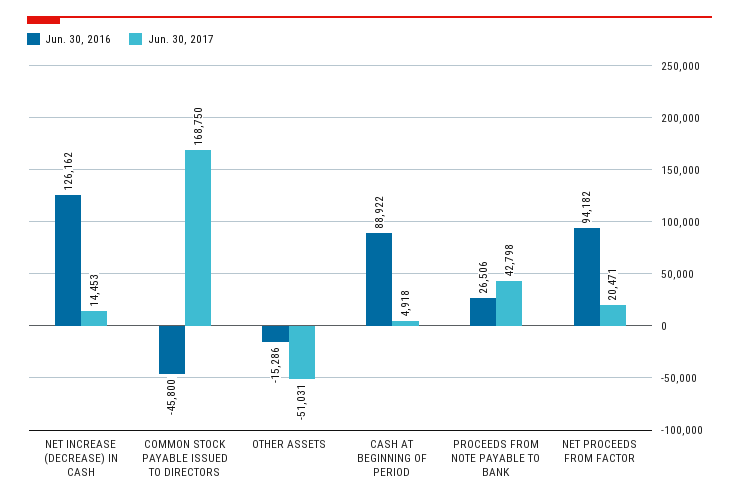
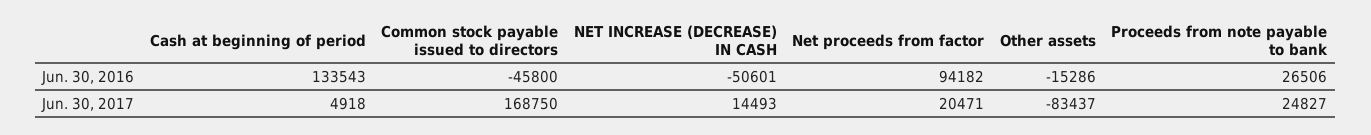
Jun. 30, 2016, NET INCREASE (DECREASE) IN CASH: 126162 -> -50601
Jun. 30, 2017, NET INCREASE (DECREASE) IN CASH: 14453 -> 14493
Jun. 30, 2017, OTHER ASSETS: -51031 -> -83437
Jun. 30, 2016, CASH AT BEGINNING OF PERIOD: 88922 -> 133543
Jun. 30, 2017, PROCEEDS FROM NOTE PAYABLE TO BANK: 42798 -> 24827

